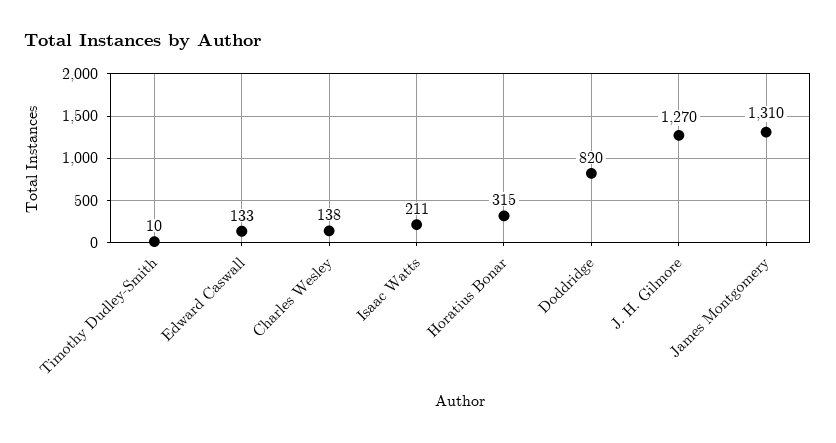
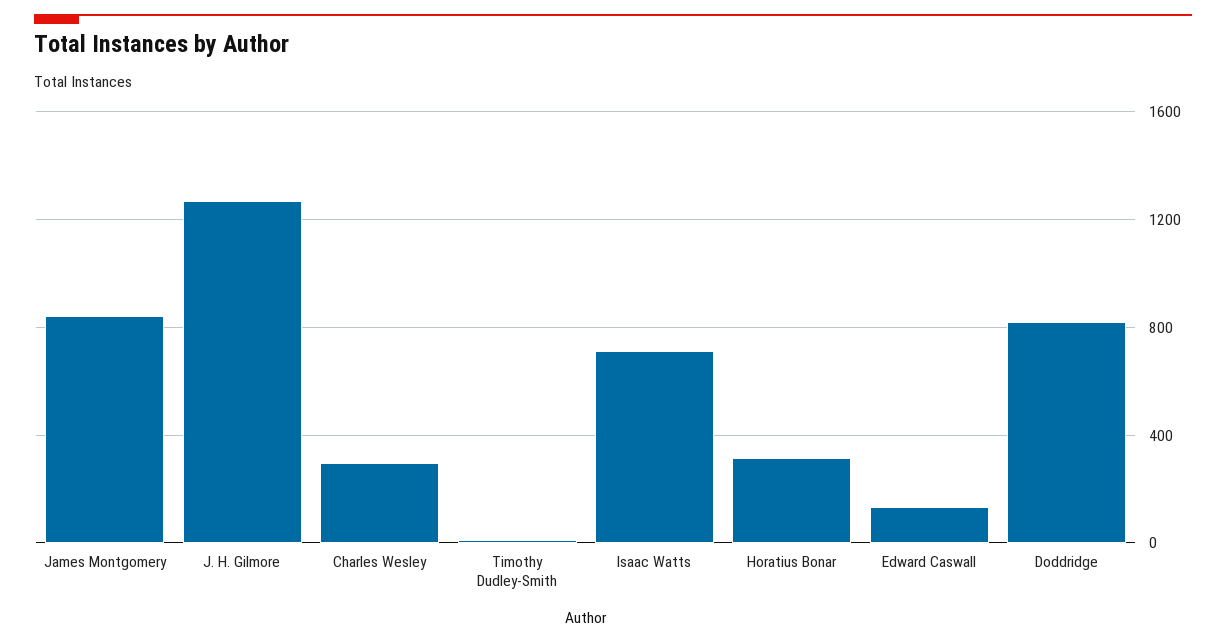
Charles Wesley: 138 -> 300
Isaac Watts: 211 -> 700
James Montgomery: 1310 -> 850

